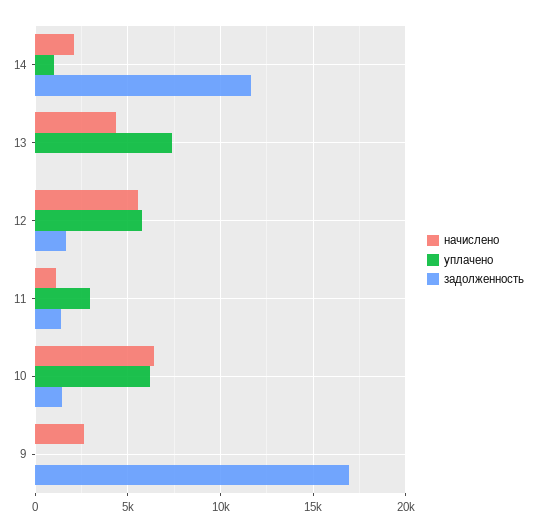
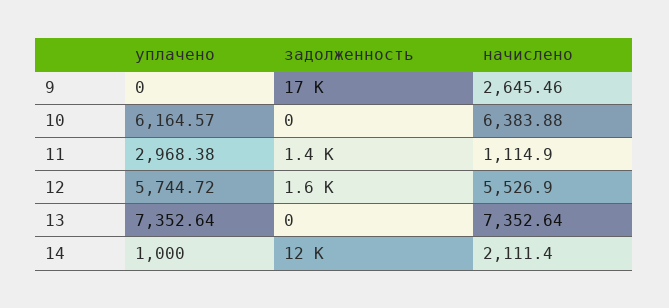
начислено, 13: 4500 -> 7352.64
задолженность, 10: 1500 -> 0

